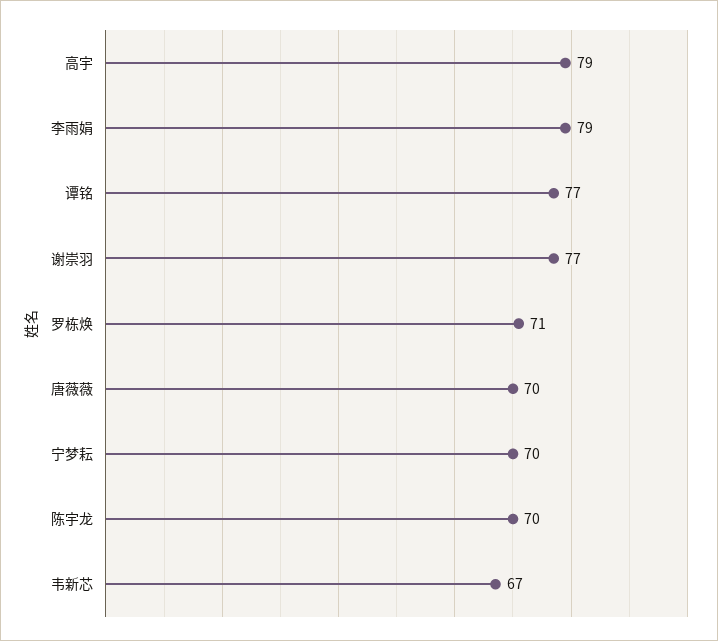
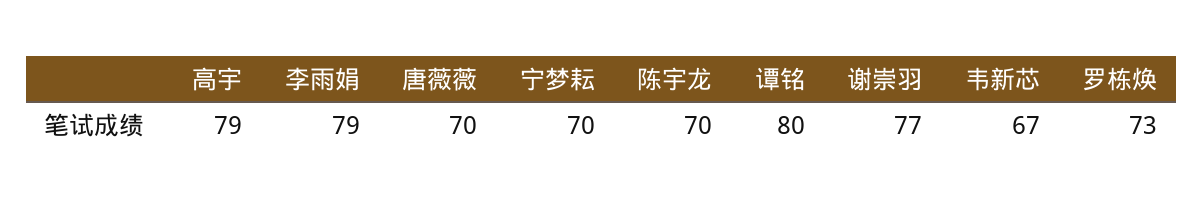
谭铭: 77 -> 80
罗栋焕: 71 -> 73

